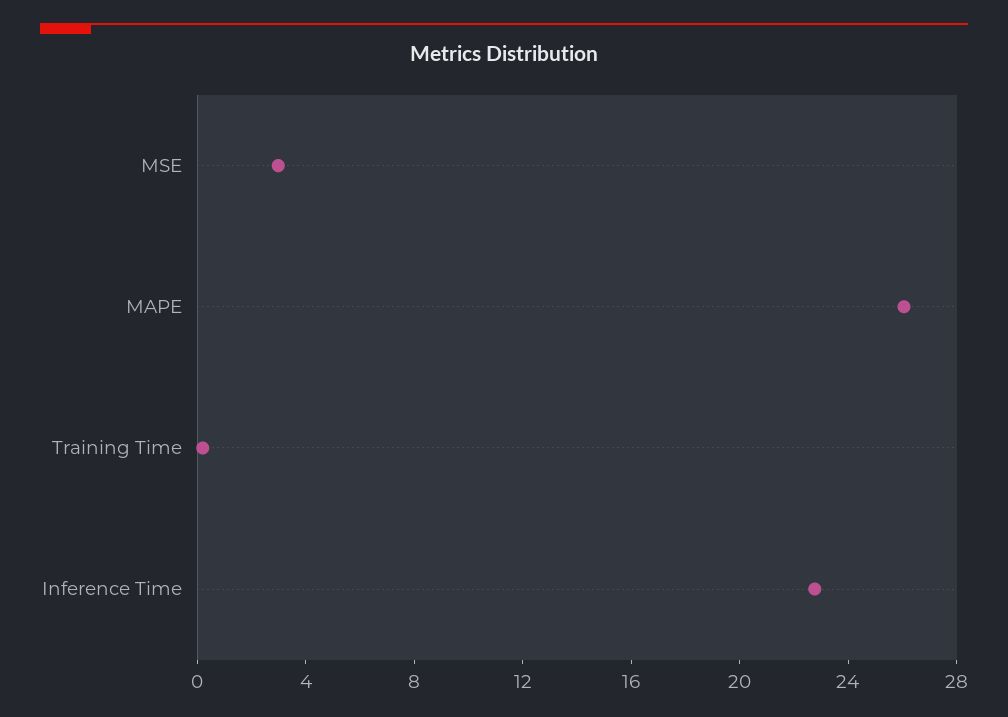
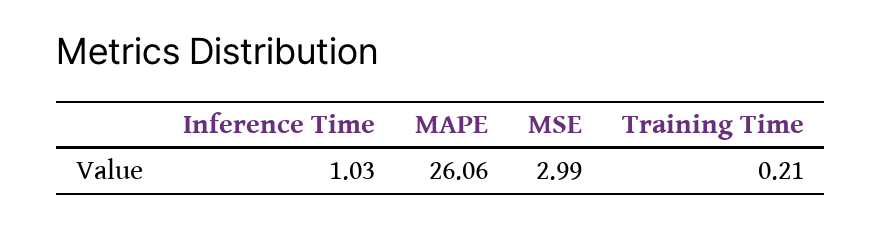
Inference Time: 23 -> 1.03

